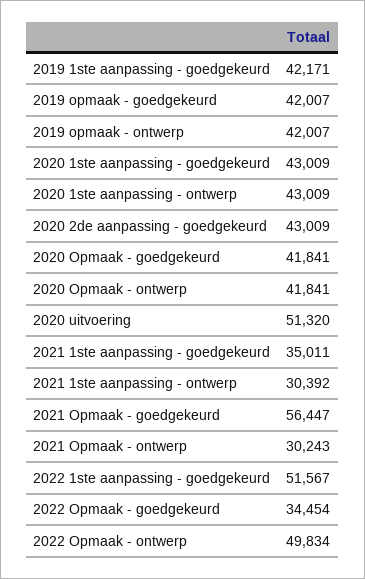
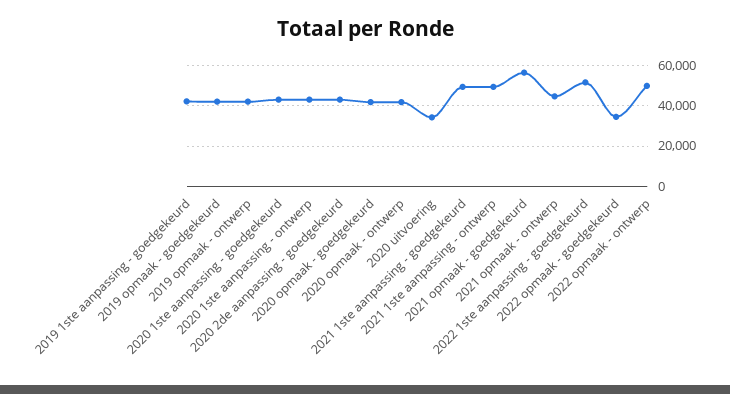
2020 uitvoering: 51320 -> 35000
2021 1ste aanpassing - goedgekeurd: 35011 -> 50000
2021 1ste aanpassing - ontwerp: 30392 -> 50000
2021 Opmaak - ontwerp: 30243 -> 45000

